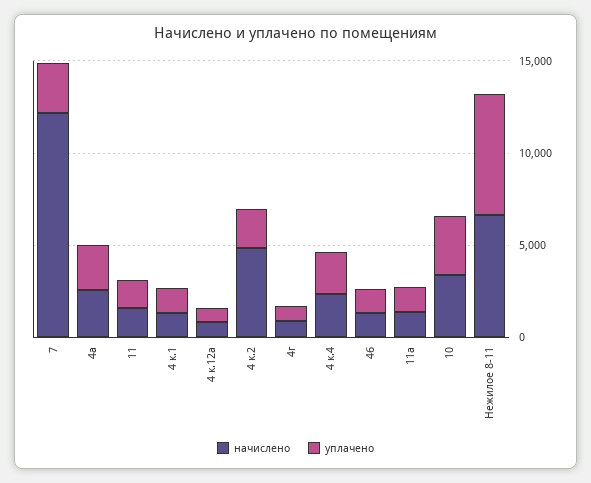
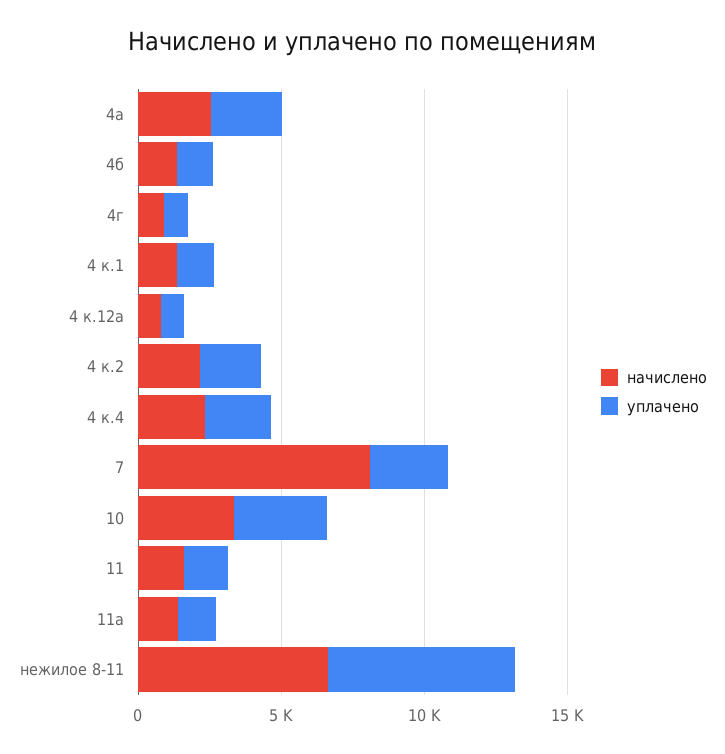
начислено, 7: 12000 -> 8000
начислено, 4 к.2: 5000 -> 2000

